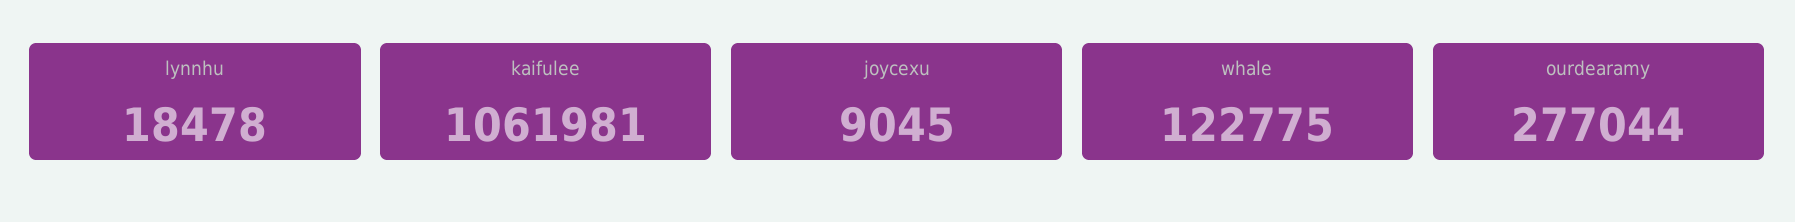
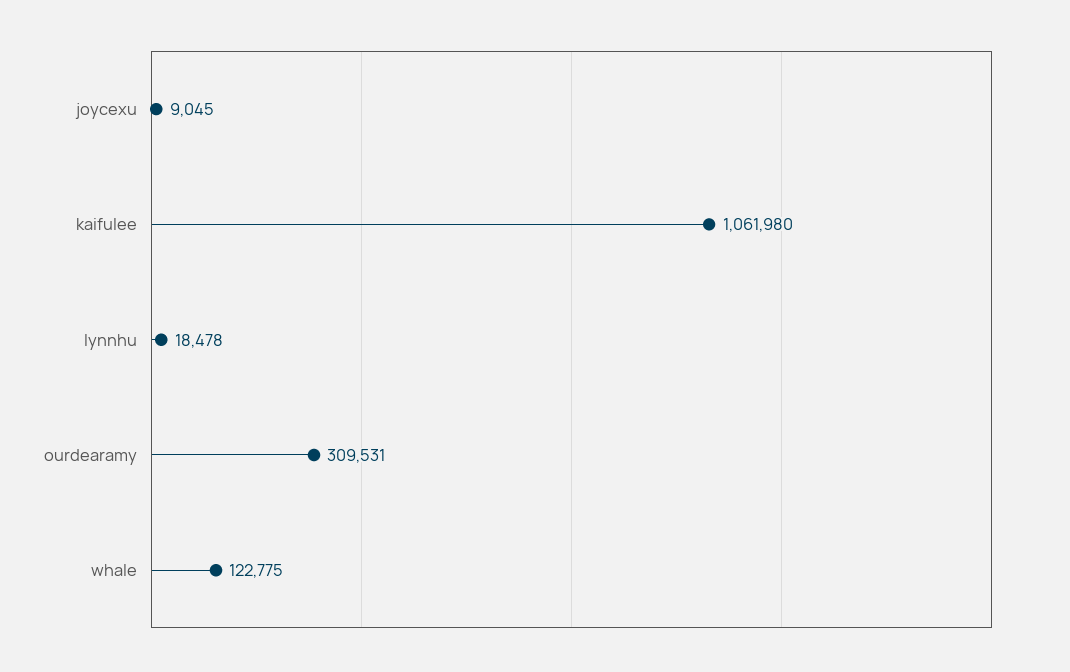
kaifulee: 1061981 -> 1061980
ourdearamy: 277044 -> 309531

